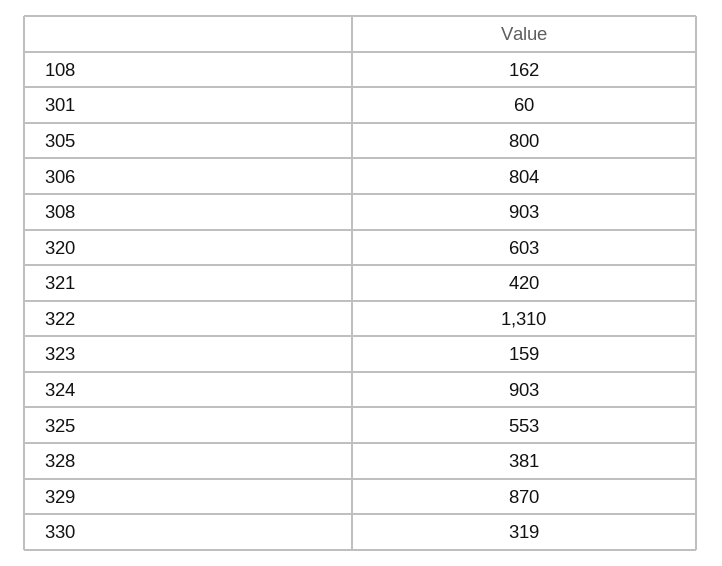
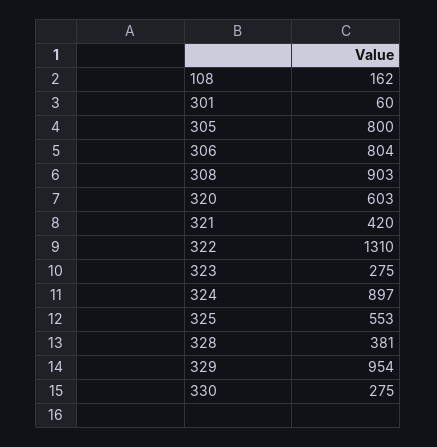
323: 159 -> 275
324: 903 -> 897
329: 870 -> 954
330: 319 -> 275

